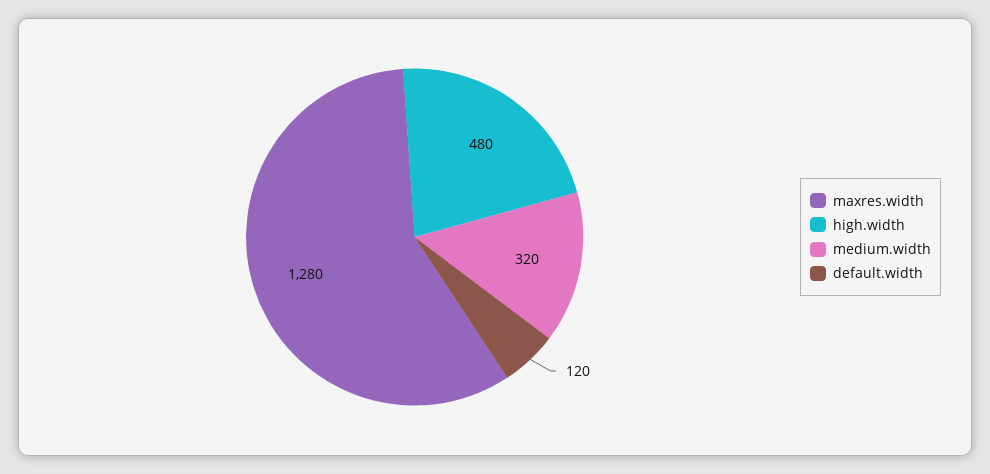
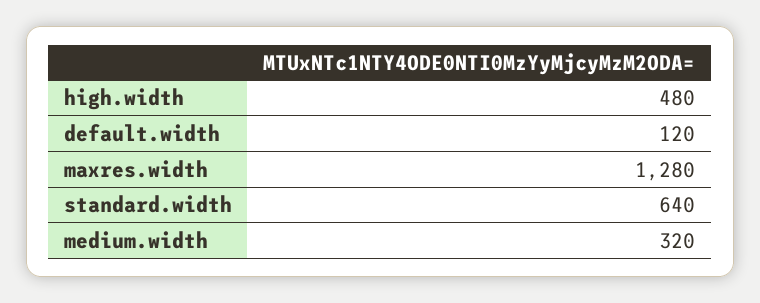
standard.width: none -> 640

